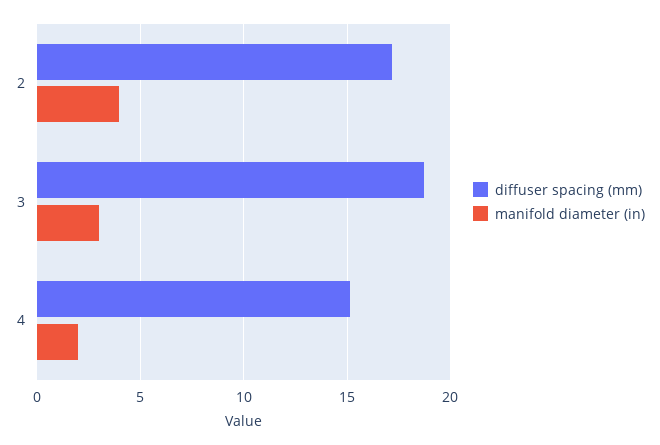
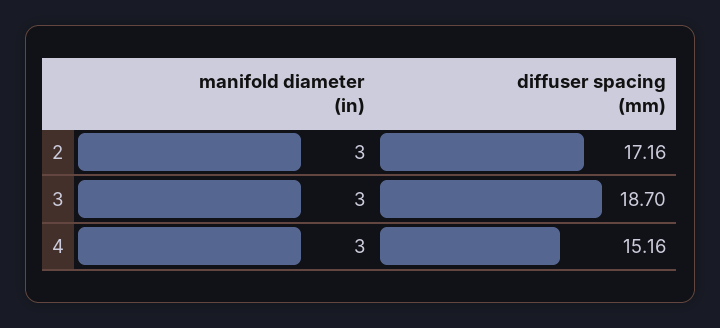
manifold diameter (in), 2: 4 -> 3
manifold diameter (in), 4: 2 -> 3

